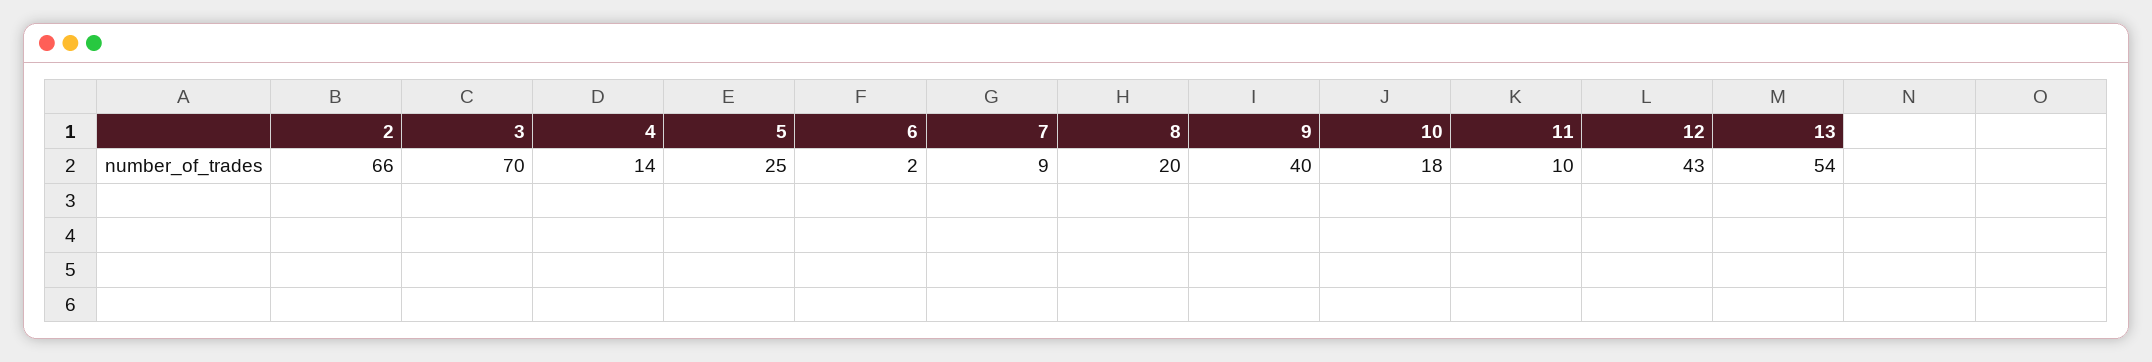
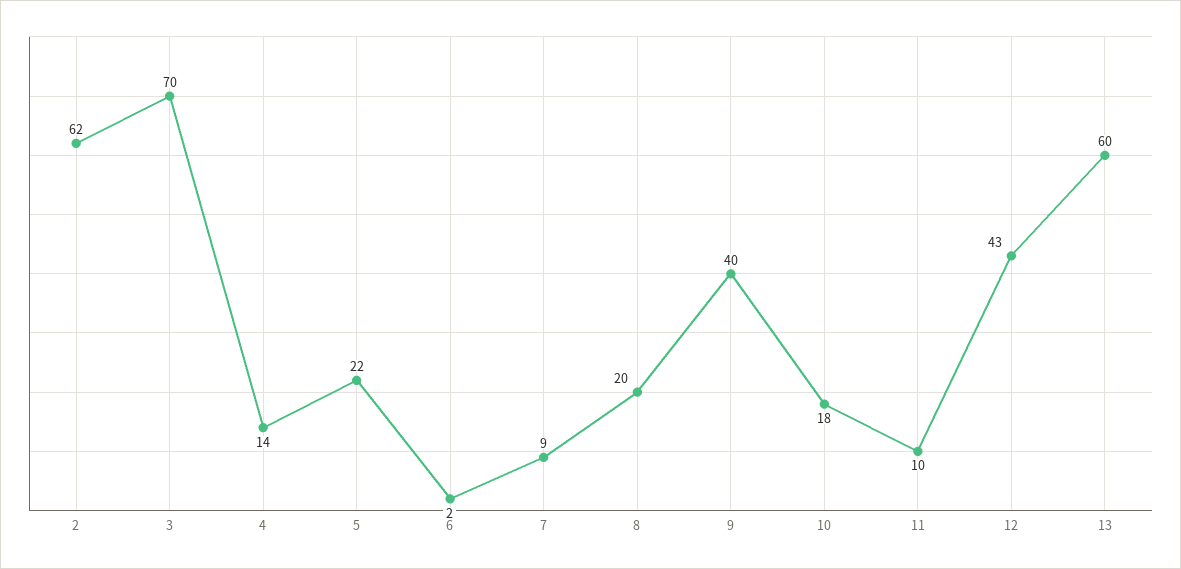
2: 66 -> 62
5: 25 -> 22
13: 54 -> 60

